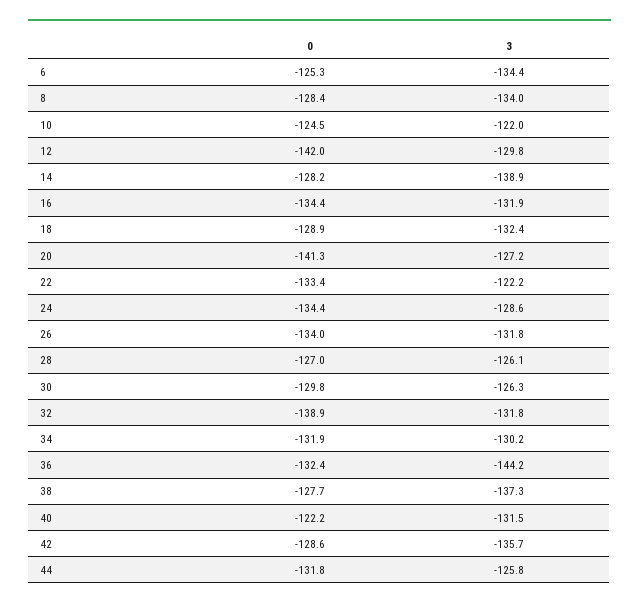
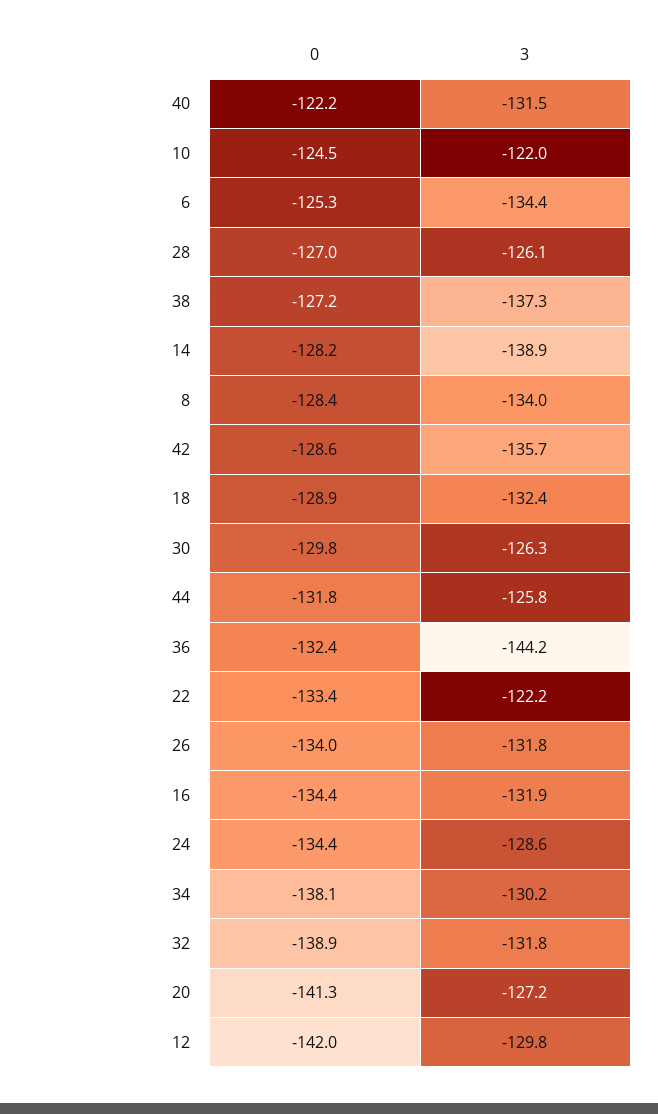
0, 34: -131.9 -> -138.1
0, 38: -127.7 -> -127.2

